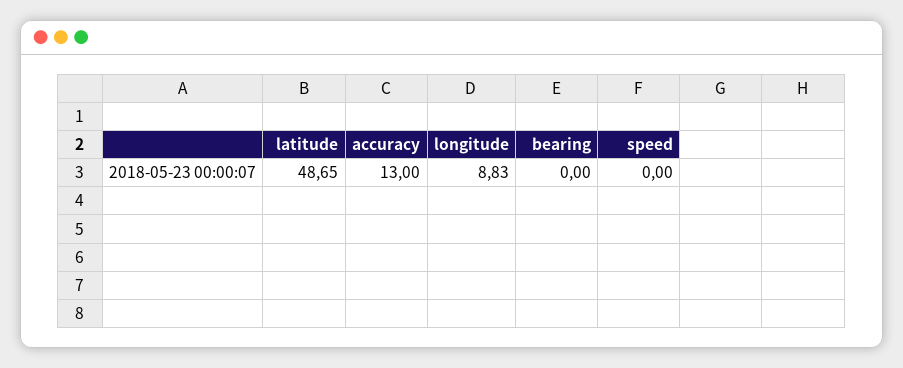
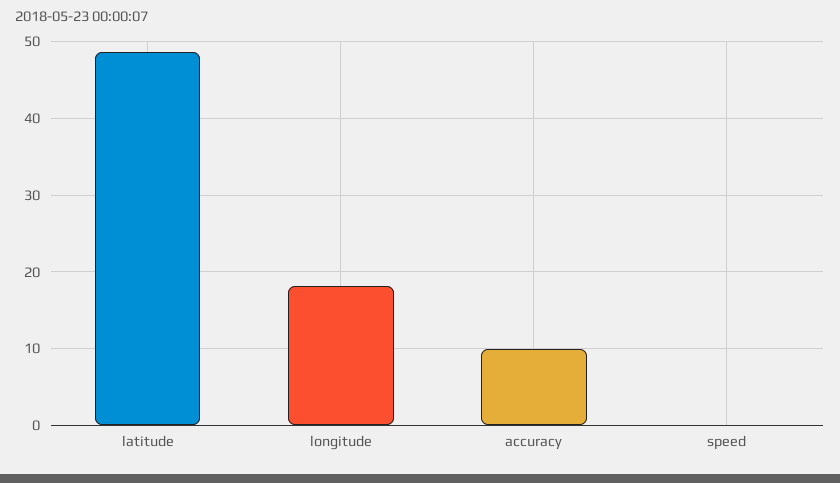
accuracy: 13 -> 10
longitude: 8.83 -> 18
bearing: 0 -> none

